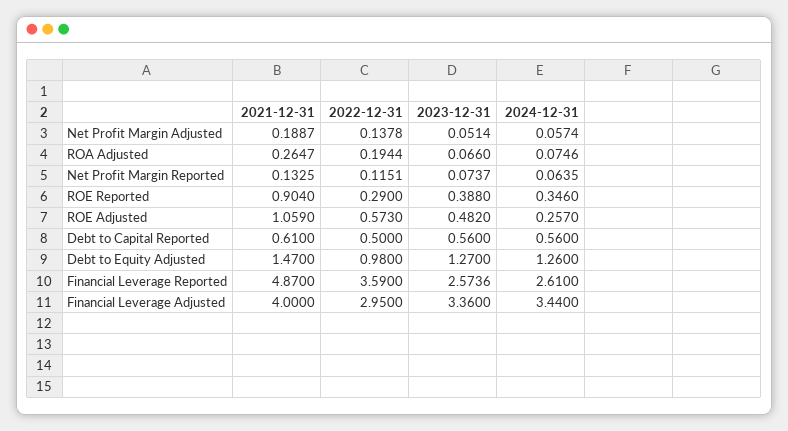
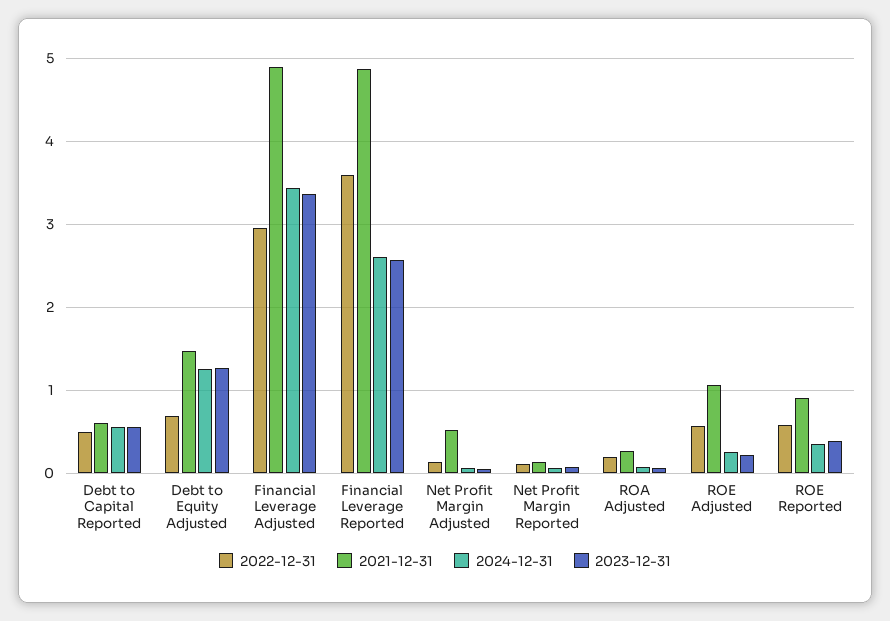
2021-12-31, Net Profit Margin Adjusted: 0.1887 -> 0.5
2022-12-31, ROE Reported: 0.29 -> 0.6
2023-12-31, ROE Adjusted: 0.482 -> 0.2
2022-12-31, Debt to Equity Adjusted: 0.98 -> 0.7
2021-12-31, Financial Leverage Adjusted: 4 -> 4.9

